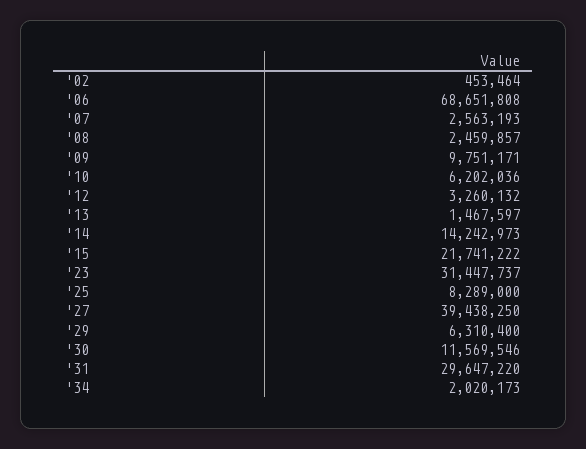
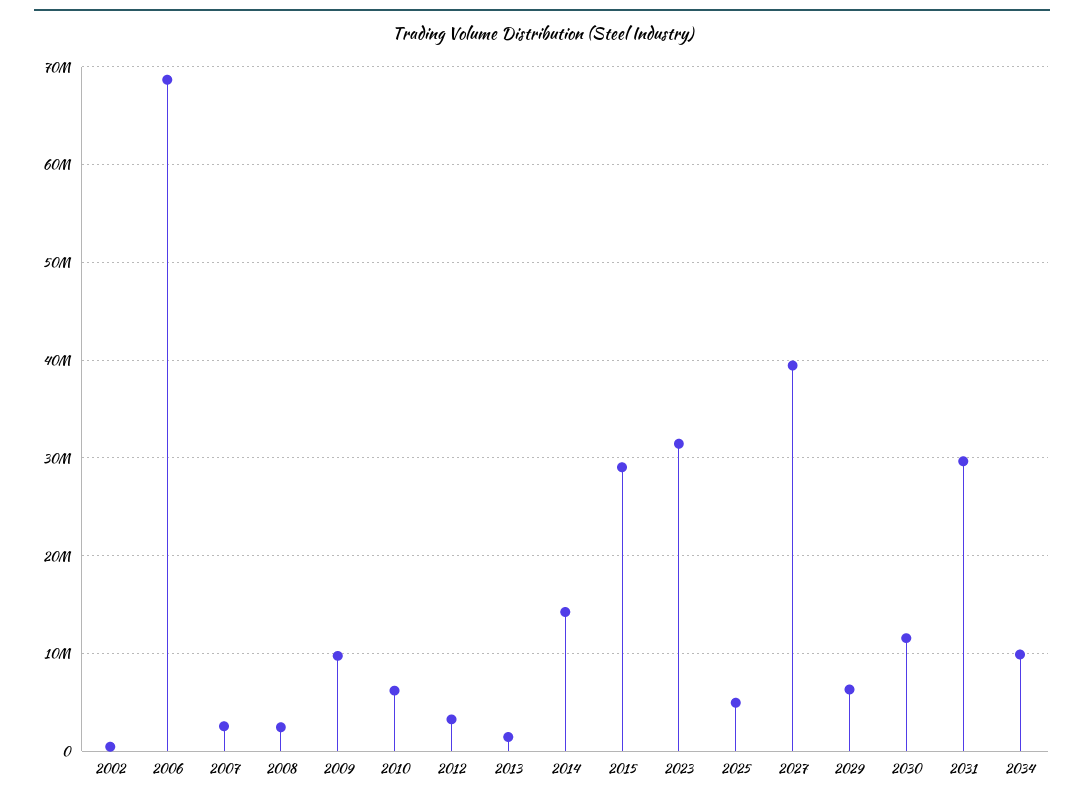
'15: 21741222 -> 29000000
'25: 8289000 -> 5000000
'34: 2020173 -> 10000000

